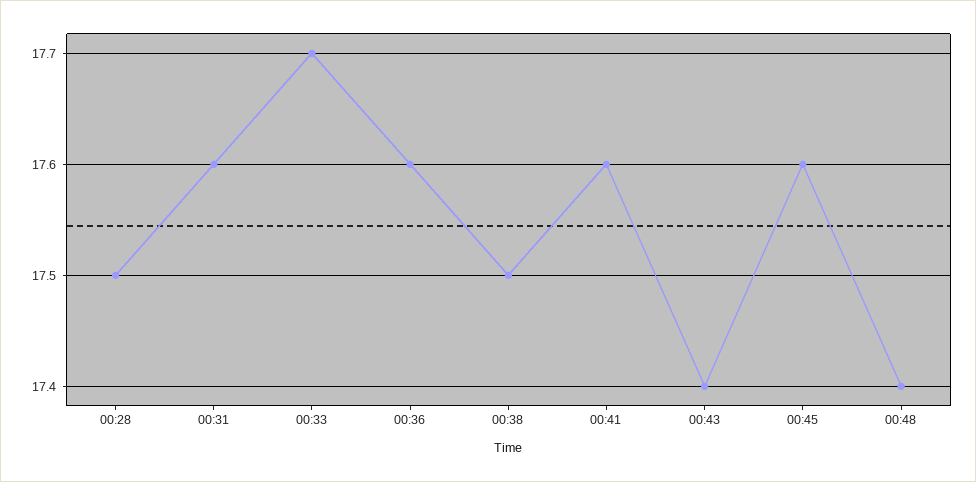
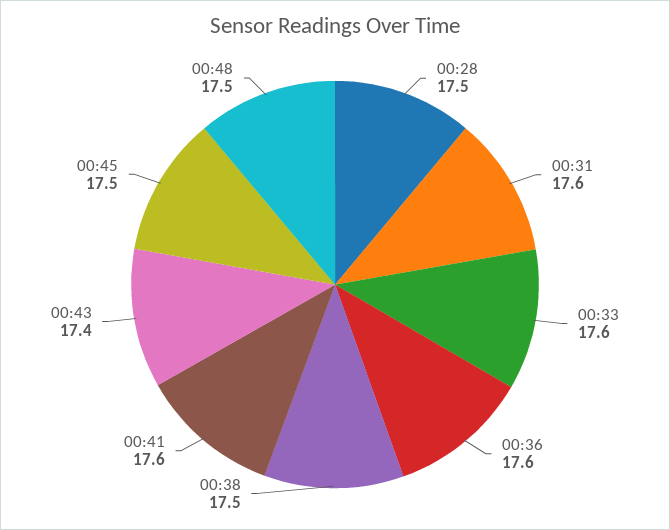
00:33: 17.7 -> 17.6
00:45: 17.6 -> 17.5
00:48: 17.4 -> 17.5

